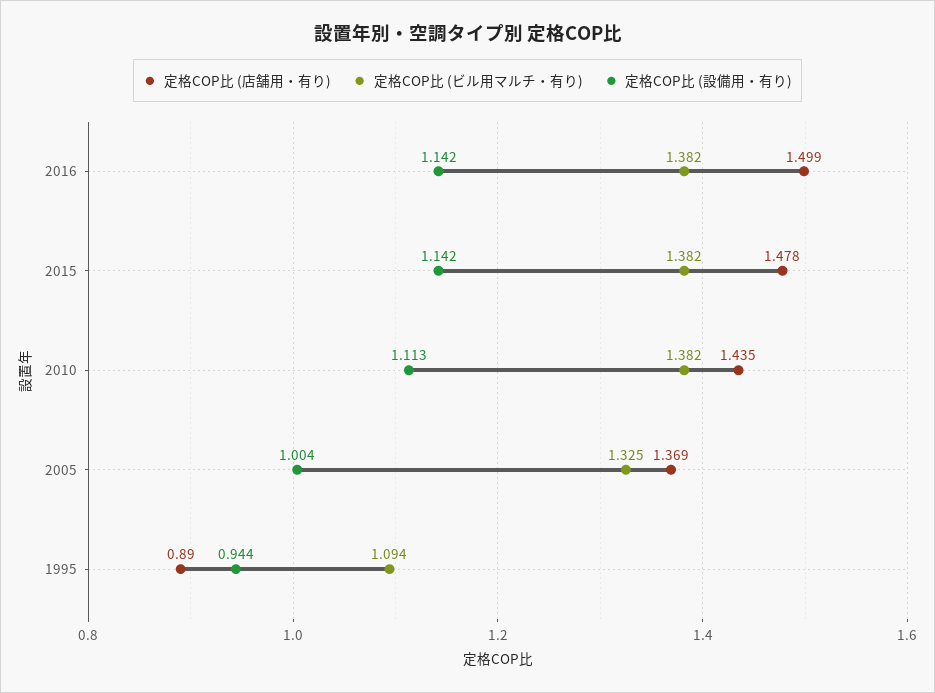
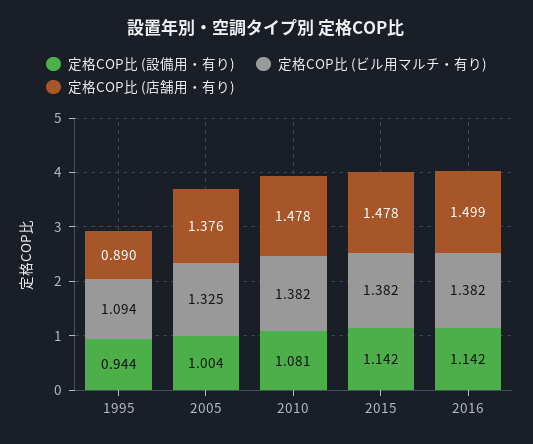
定格COP比 (店舗用・有り), 2010: 1.435 -> 1.478
定格COP比 (設備用・有り), 2010: 1.113 -> 1.081
定格COP比 (店舗用・有り), 2005: 1.369 -> 1.376

